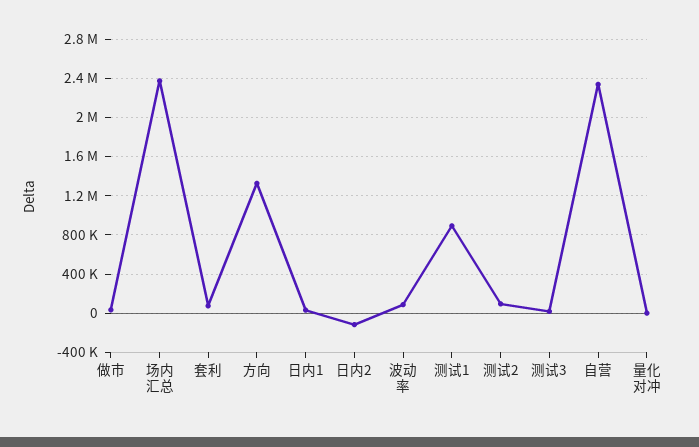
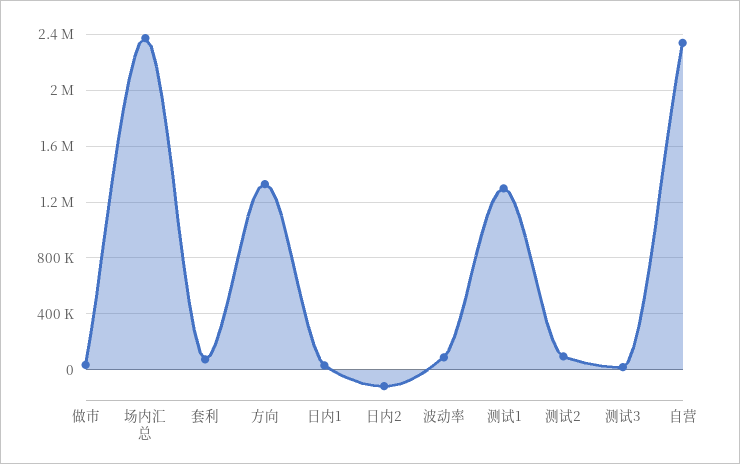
测试1: 900000 -> 1300000
量化对冲: 0 -> none

